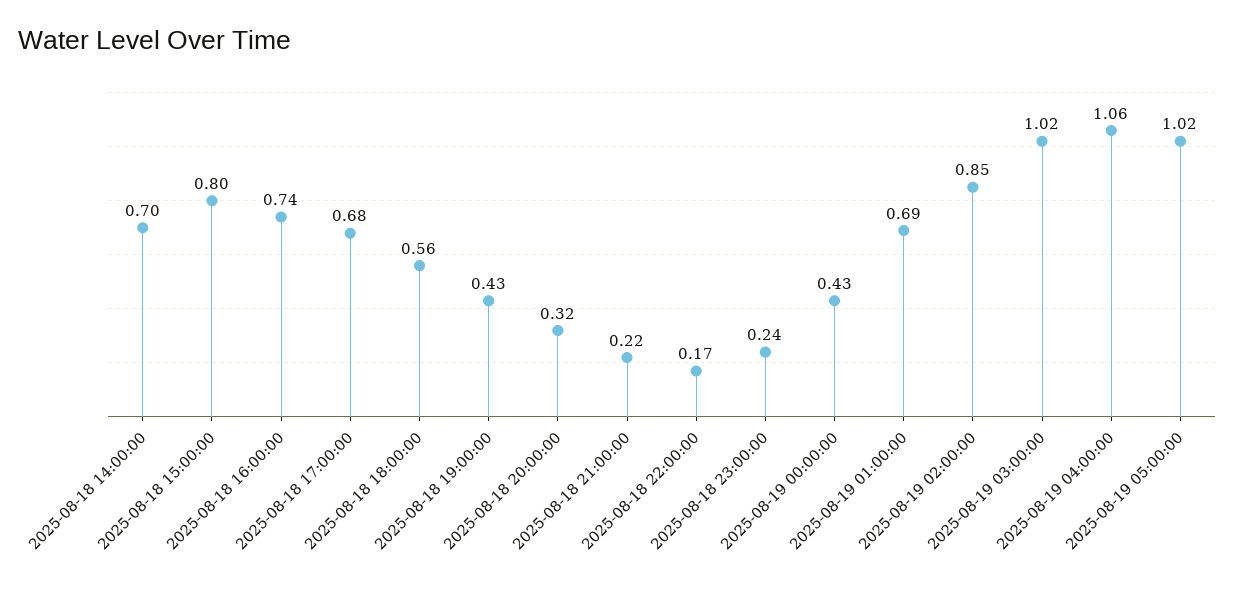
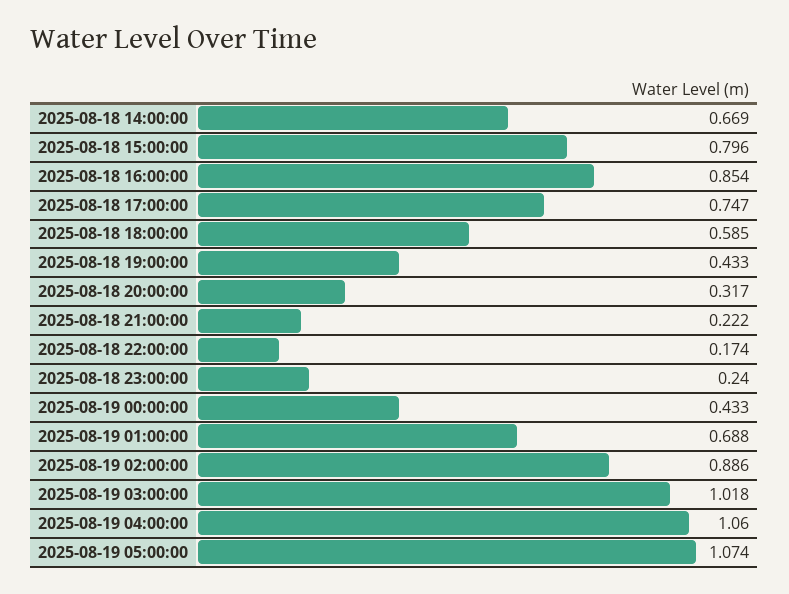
2025-08-18 14:00:00: 0.7 -> 0.669
2025-08-18 16:00:00: 0.74 -> 0.854
2025-08-18 17:00:00: 0.68 -> 0.747
2025-08-18 18:00:00: 0.56 -> 0.585
2025-08-19 02:00:00: 0.85 -> 0.886
2025-08-19 05:00:00: 1.02 -> 1.074

